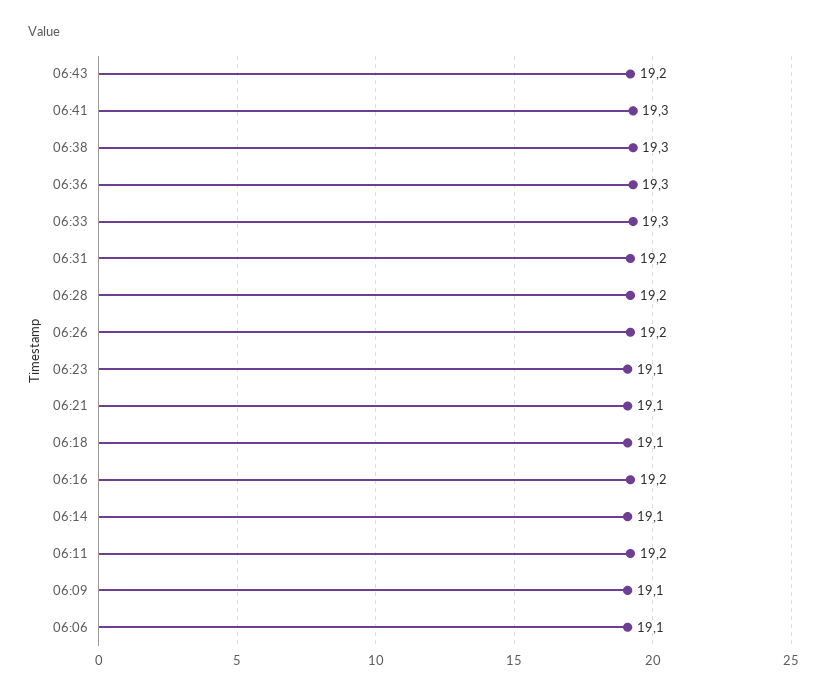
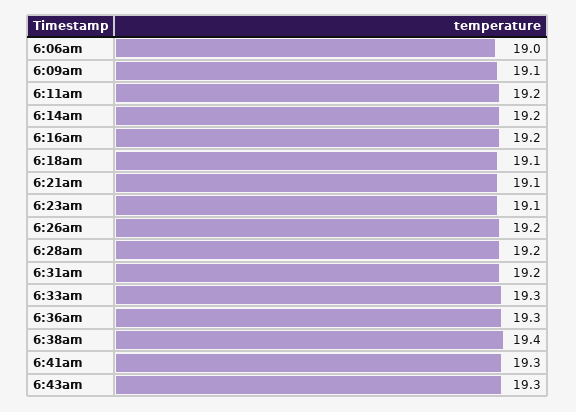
06:43: 19.2 -> 19.3
06:38: 19.3 -> 19.4
06:14: 19.1 -> 19.2
06:06: 19.1 -> 19

